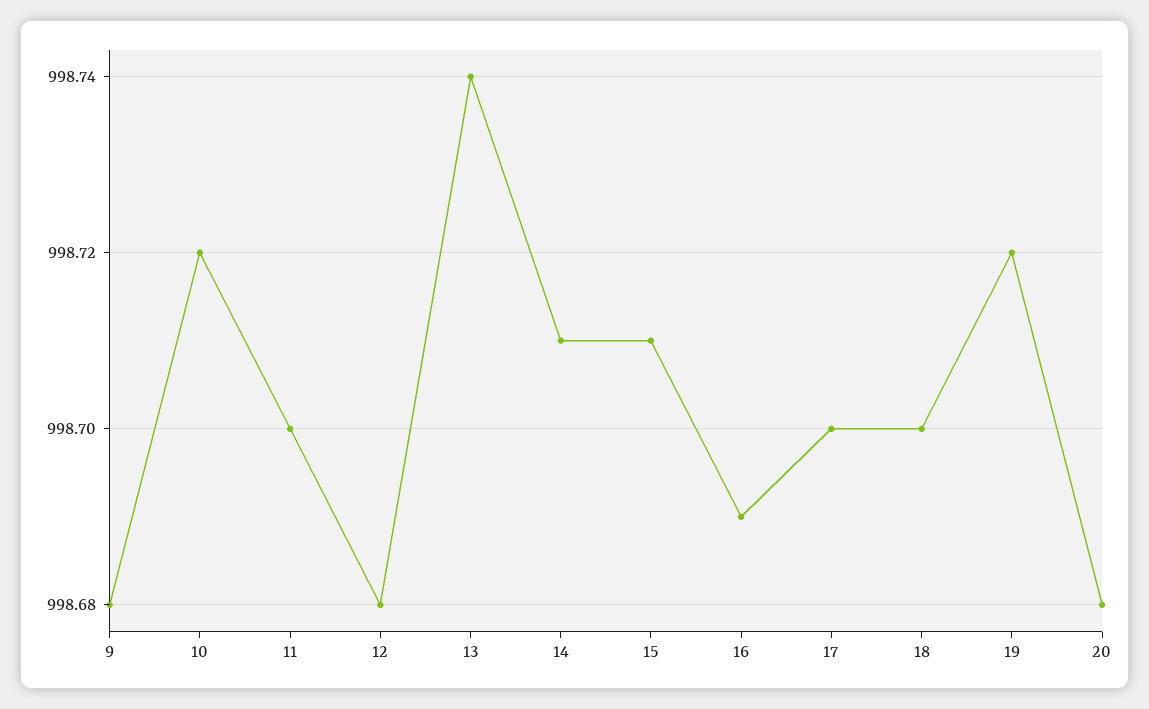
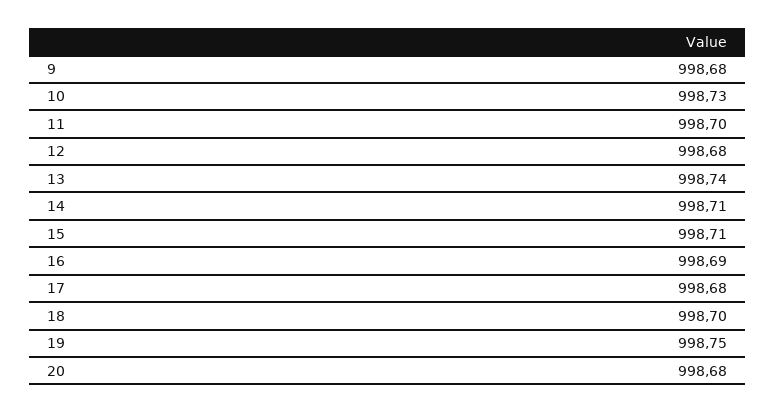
10: 998.72 -> 998.73
17: 998.7 -> 998.68
19: 998.72 -> 998.75

